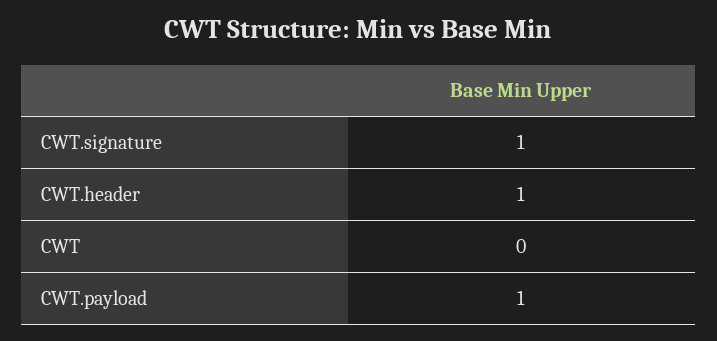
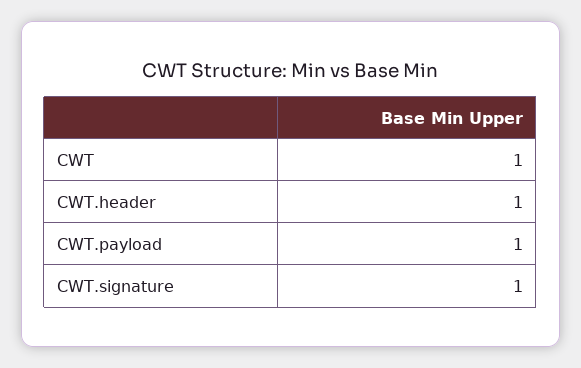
CWT: 0 -> 1

